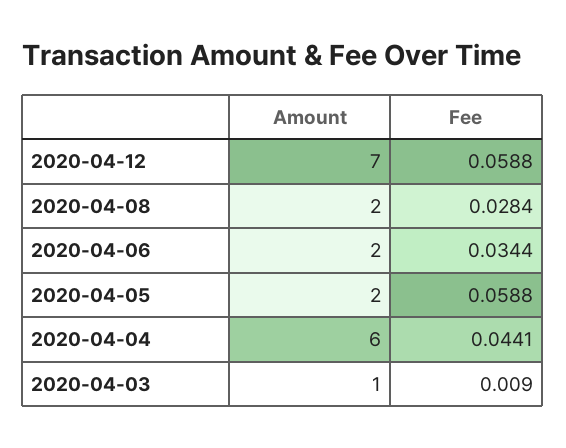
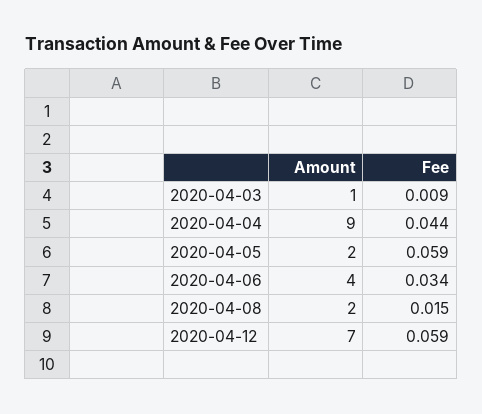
Fee, 2020-04-08: 0.0284 -> 0.015
Amount, 2020-04-06: 2 -> 4
Amount, 2020-04-04: 6 -> 9

